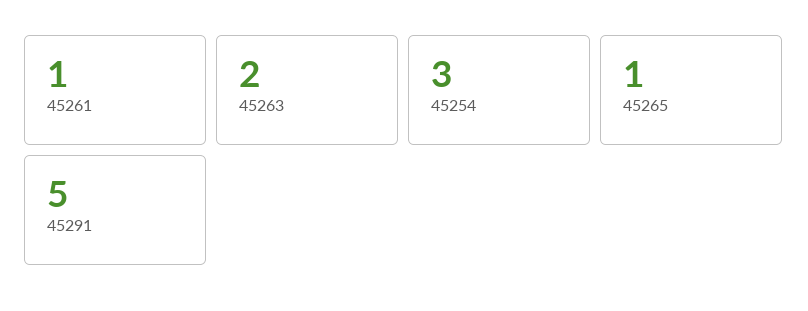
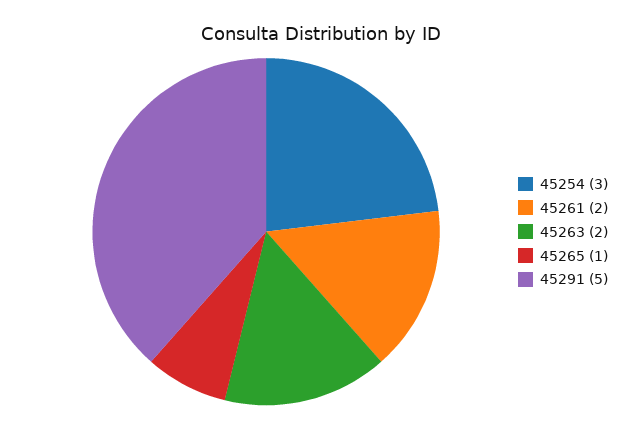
45261: 1 -> 2

